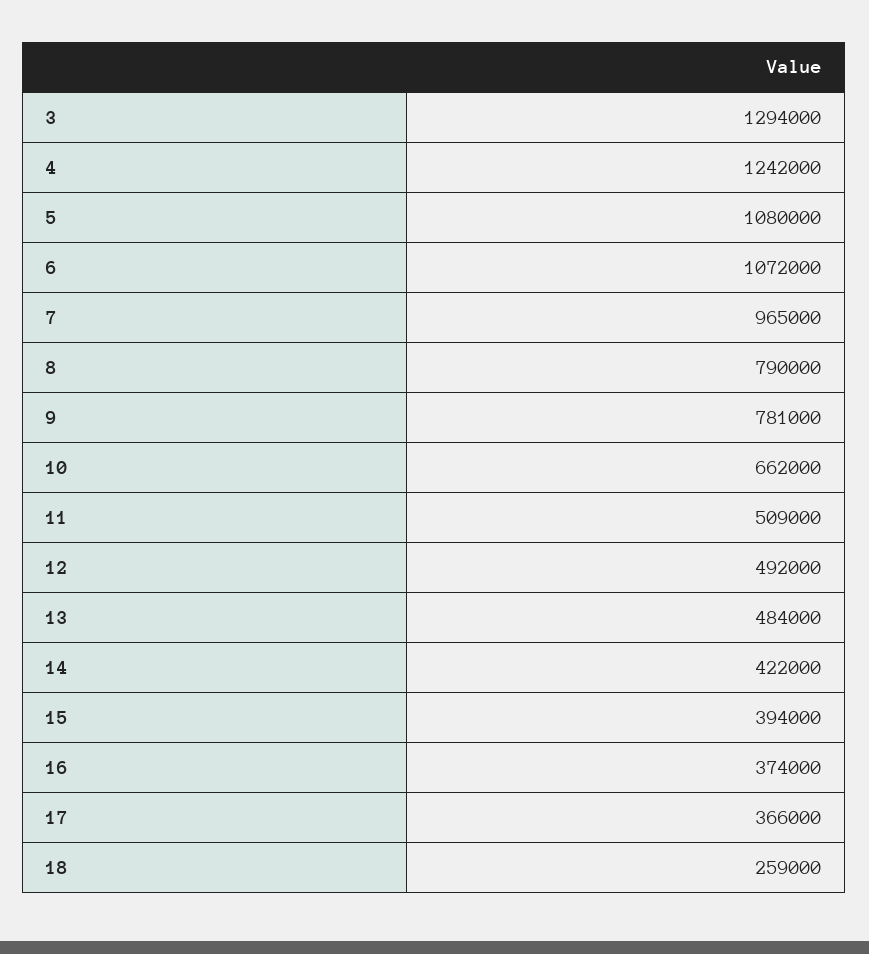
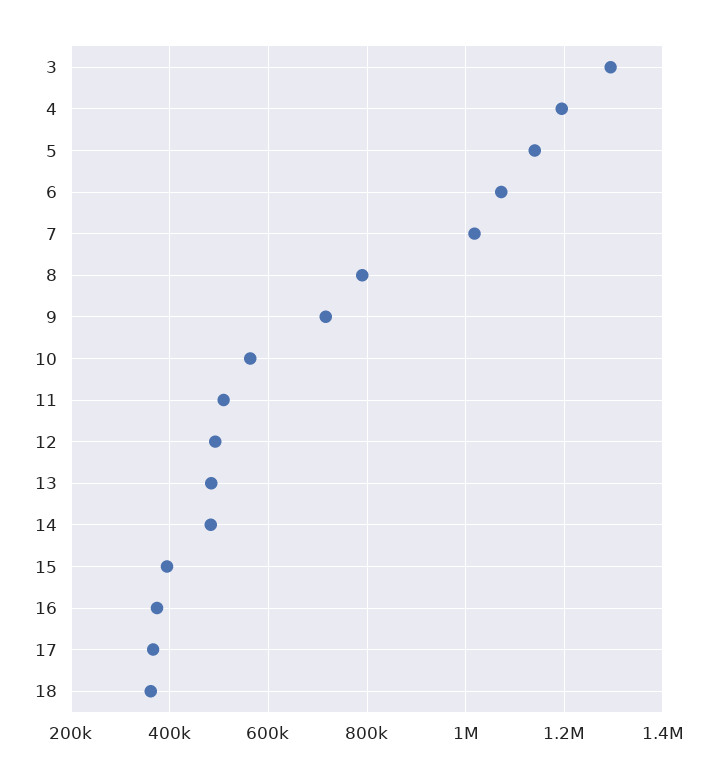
4: 1242000 -> 1200000
5: 1080000 -> 1140000
7: 965000 -> 1020000
9: 781000 -> 720000
10: 662000 -> 560000
14: 422000 -> 480000
18: 259000 -> 360000

